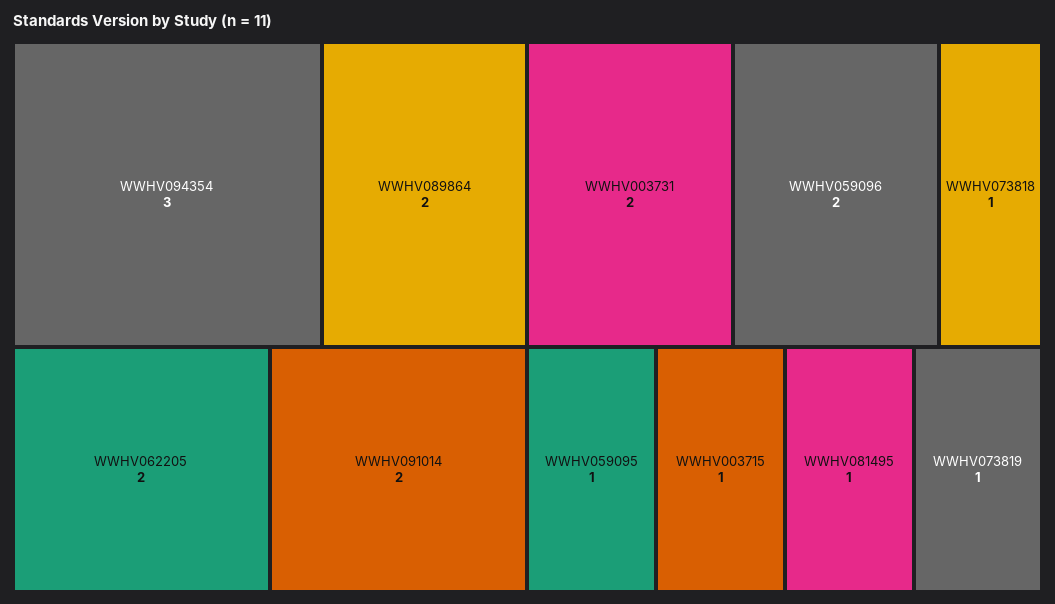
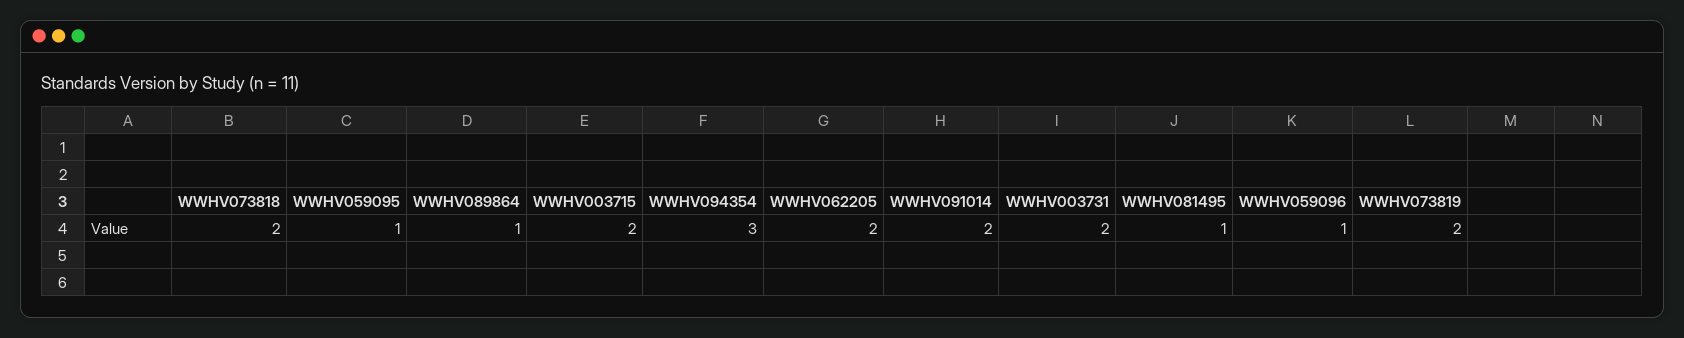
WWHV089864: 2 -> 1
WWHV059096: 2 -> 1
WWHV073818: 1 -> 2
WWHV003715: 1 -> 2
WWHV073819: 1 -> 2

